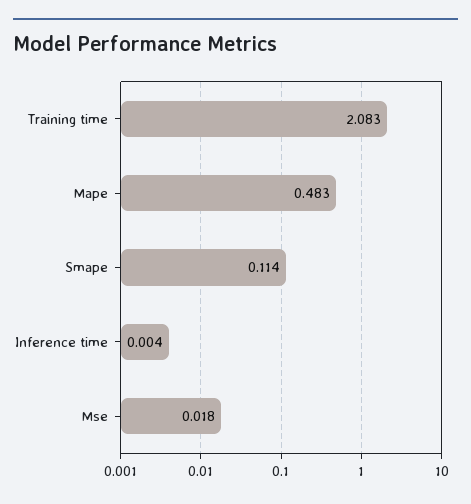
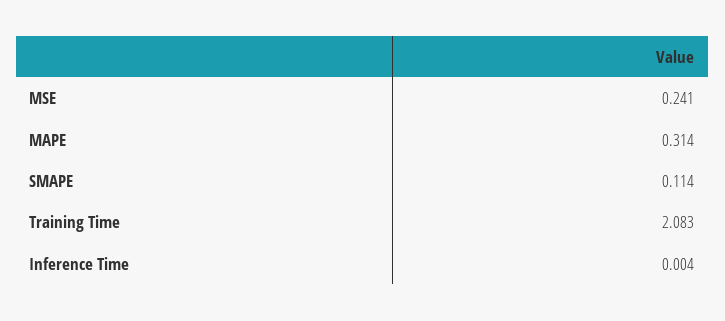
Mape: 0.483 -> 0.314
Mse: 0.018 -> 0.241

